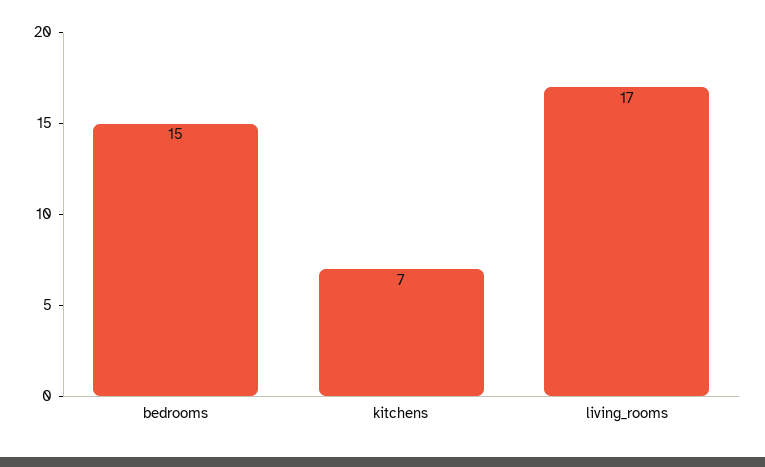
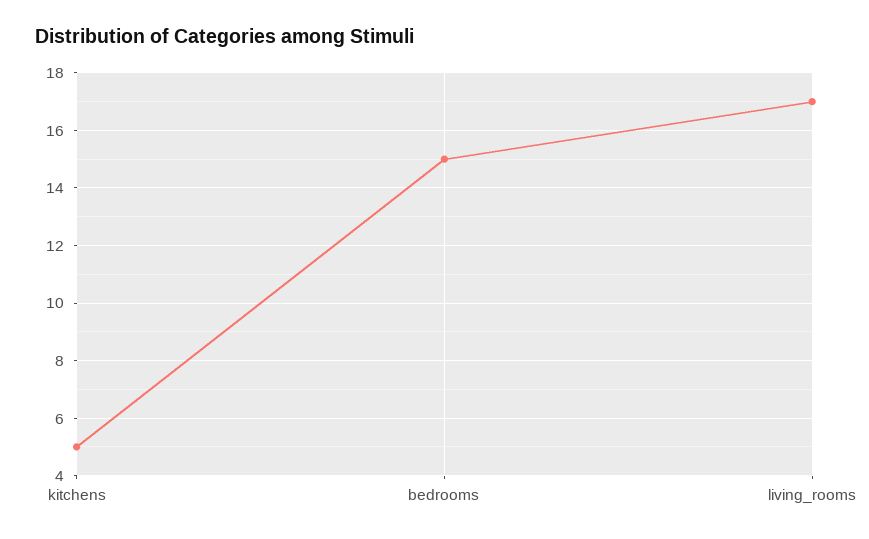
kitchens: 7 -> 5

